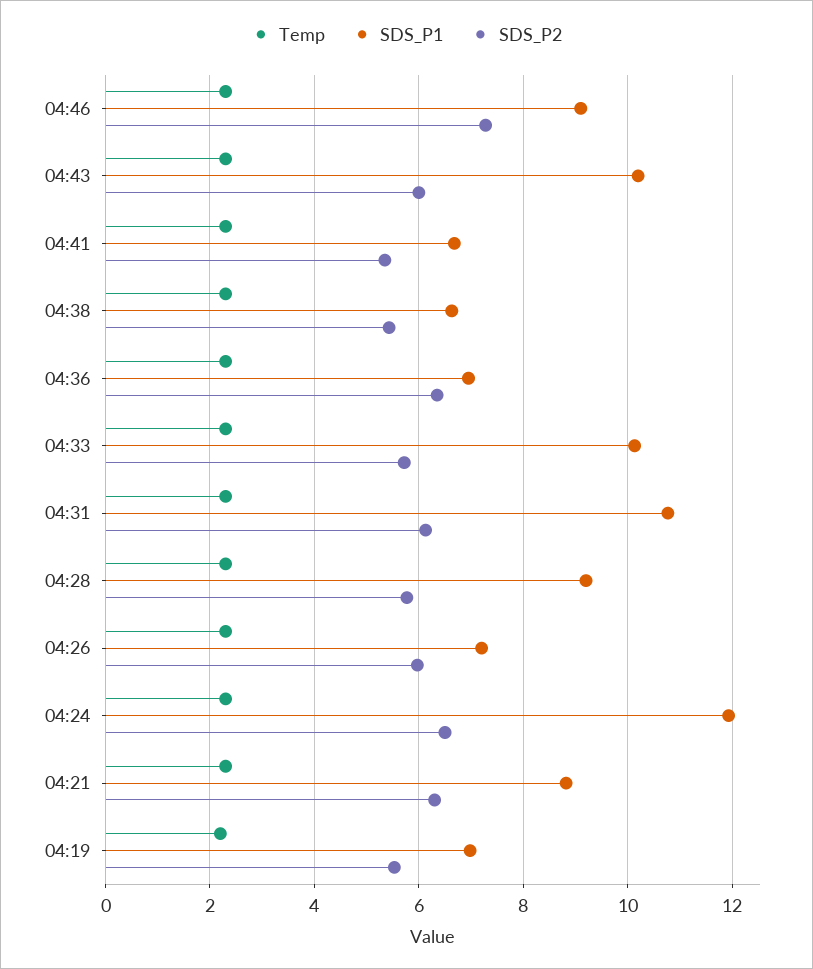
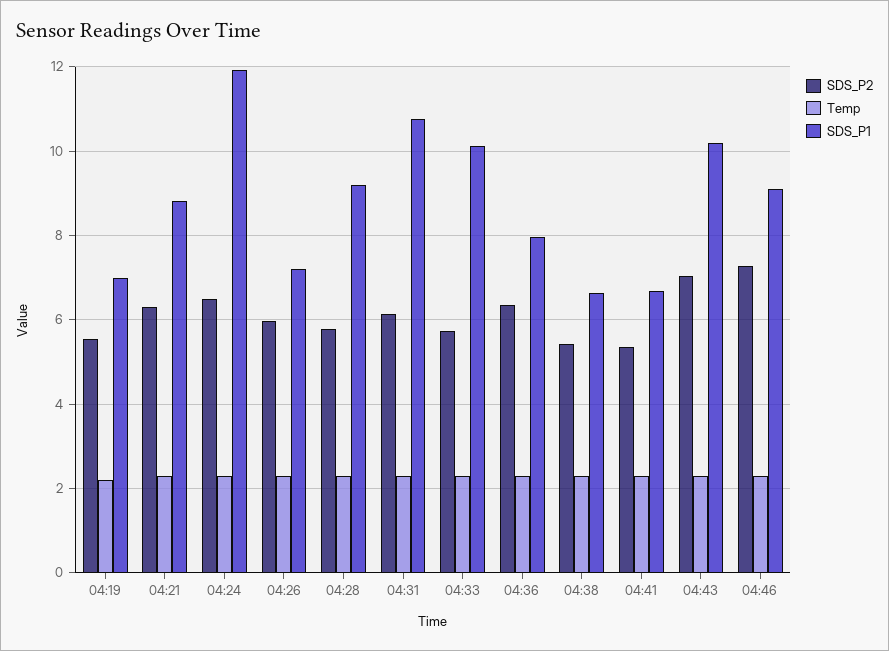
SDS_P2, 04:43: 6 -> 7
SDS_P1, 04:36: 7 -> 8

